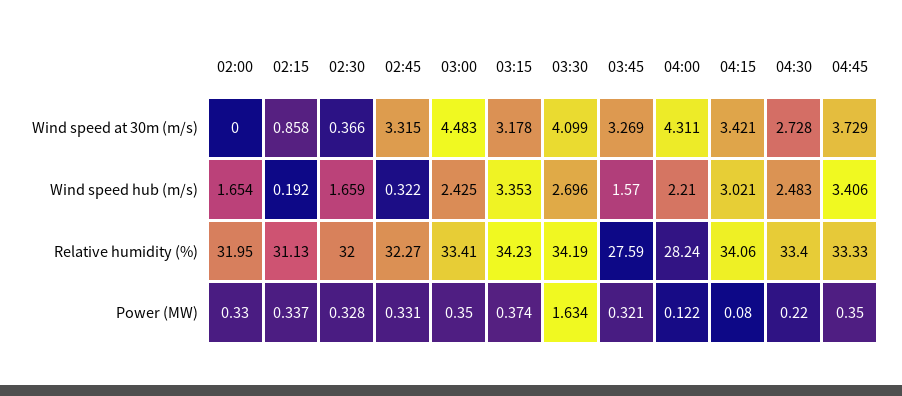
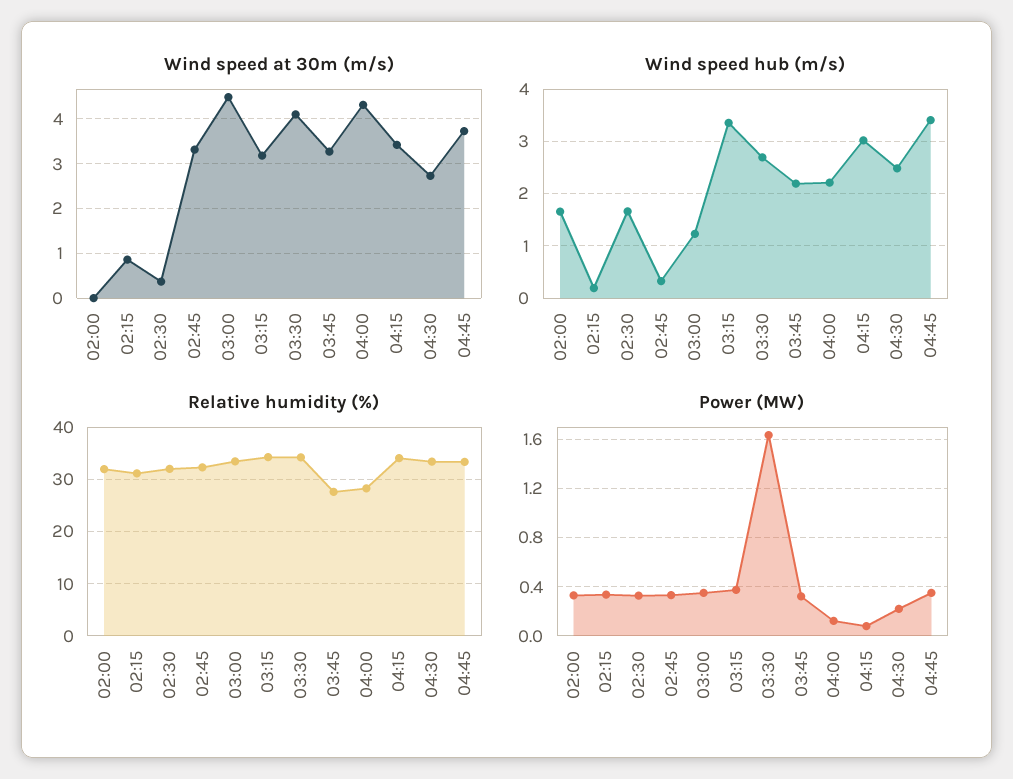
Wind speed hub (m/s), 03:00: 2.425 -> 1.2
Wind speed hub (m/s), 03:45: 1.57 -> 2.2

